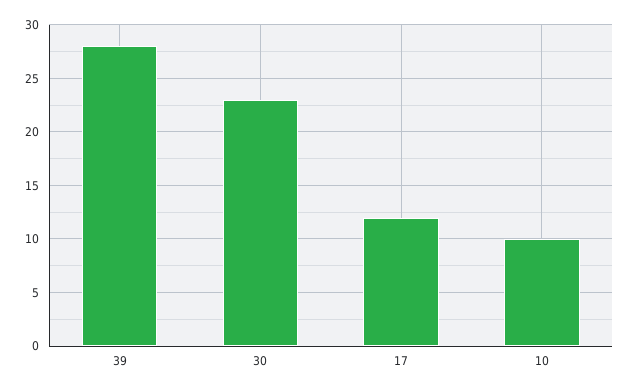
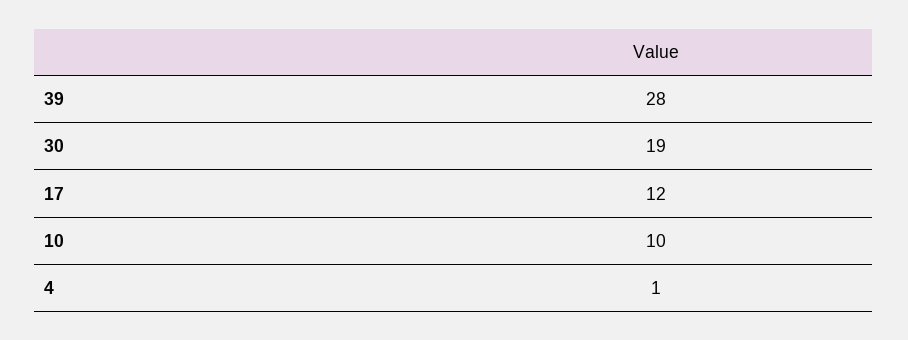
30: 23 -> 19
4: none -> 1

